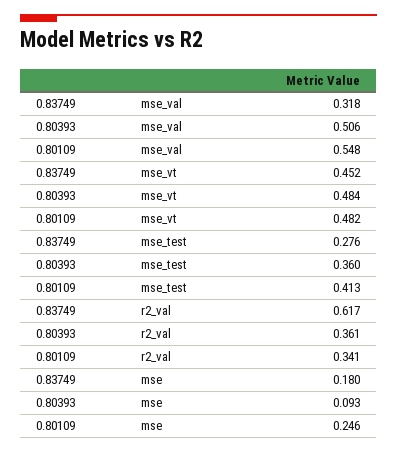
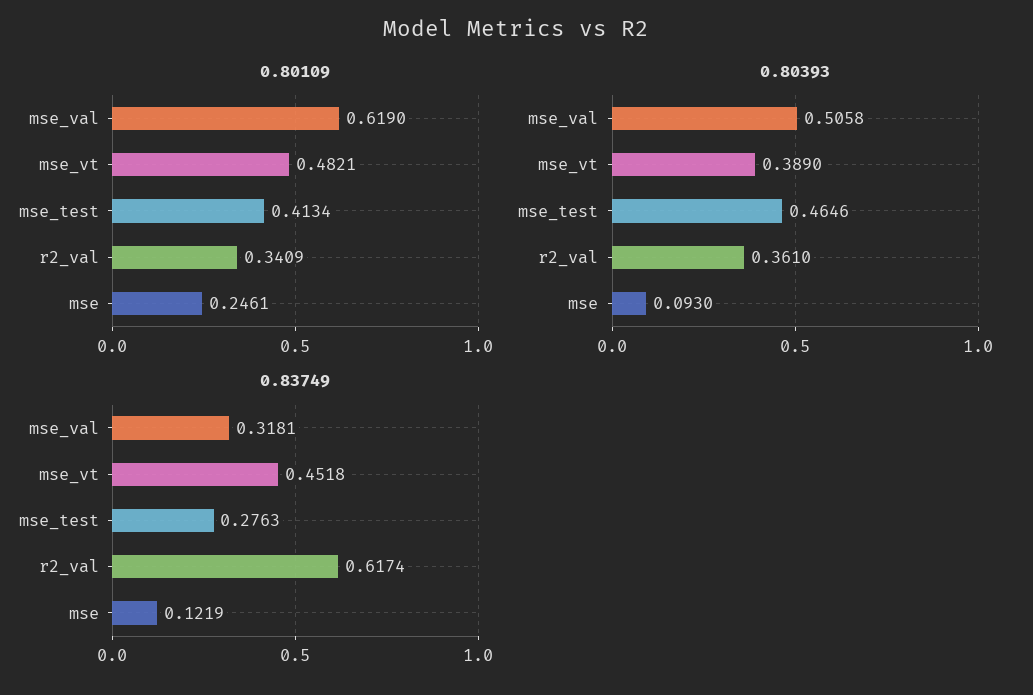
0.80109, mse_val: 0.548 -> 0.619
0.80393, mse_vt: 0.484 -> 0.389
0.80393, mse_test: 0.36 -> 0.4646
0.83749, mse: 0.18 -> 0.1219

